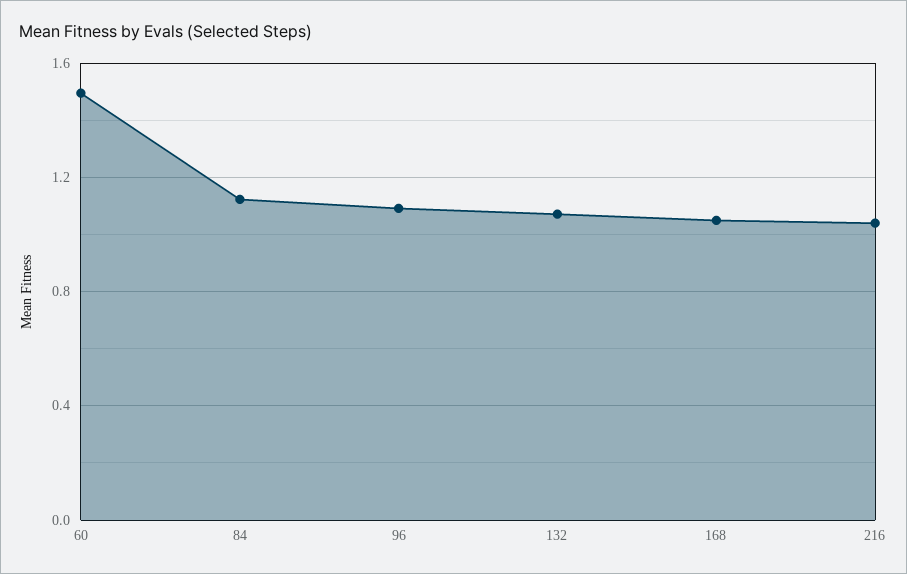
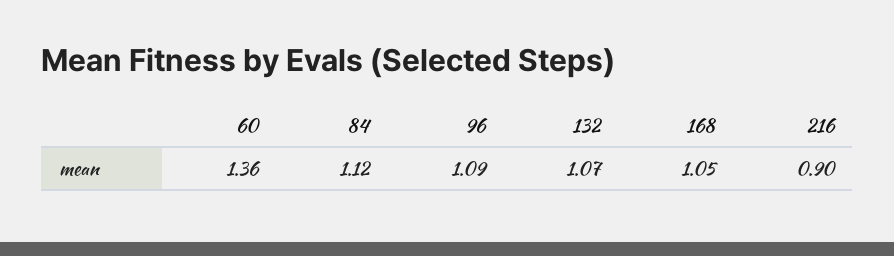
60: 1.5 -> 1.36
216: 1.05 -> 0.9

